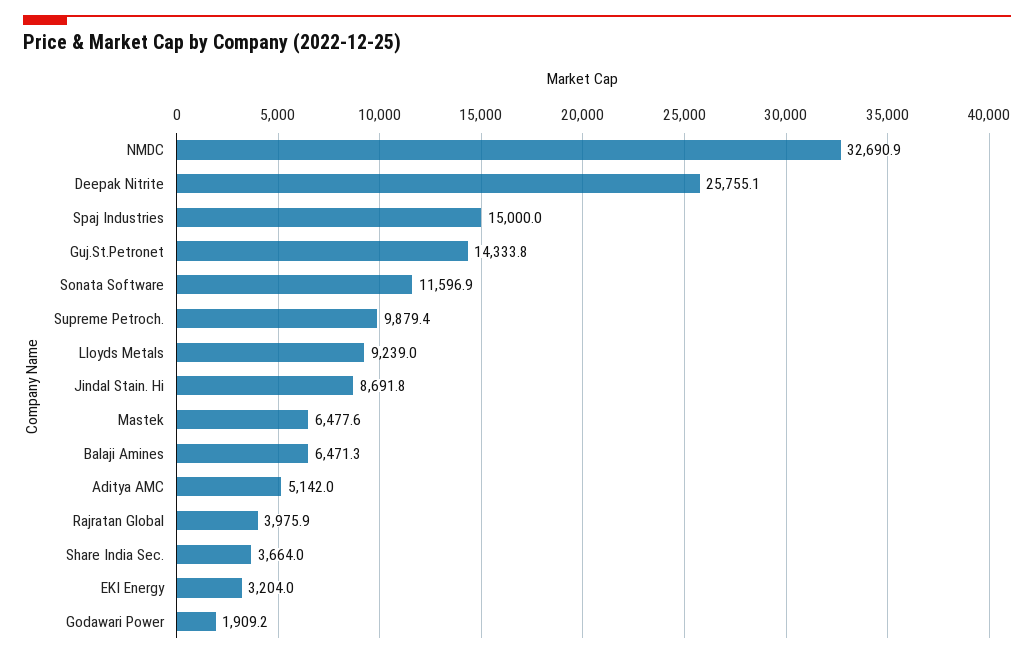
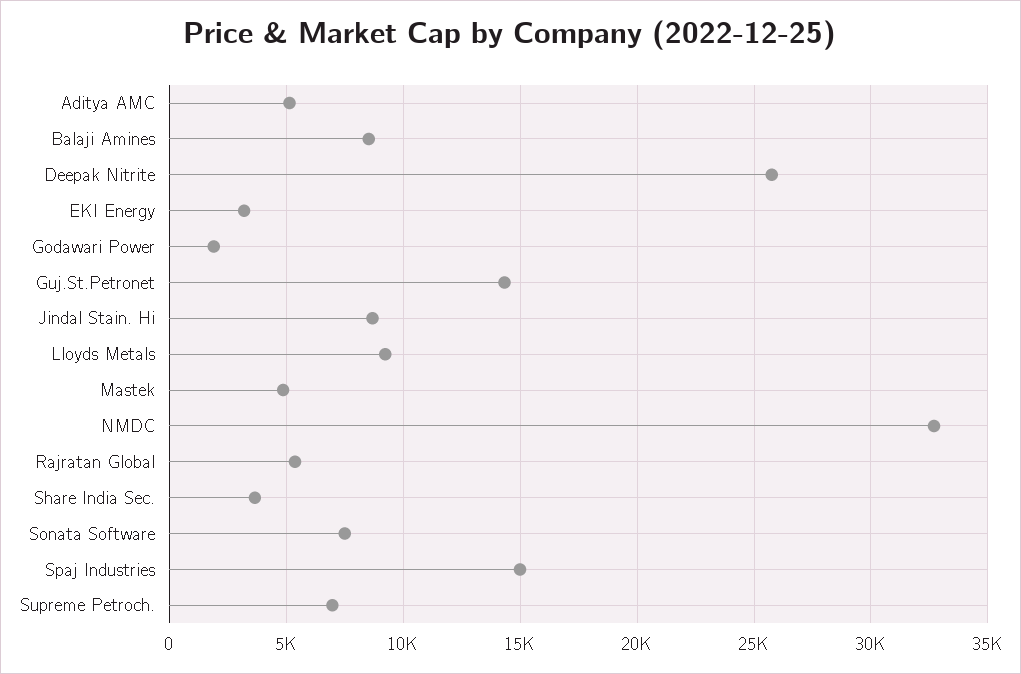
Sonata Software: 11596.9 -> 7500
Supreme Petroch.: 9879.4 -> 7000
Mastek: 6477.6 -> 5000
Balaji Amines: 6471.3 -> 8500
Rajratan Global: 3975.9 -> 5500

